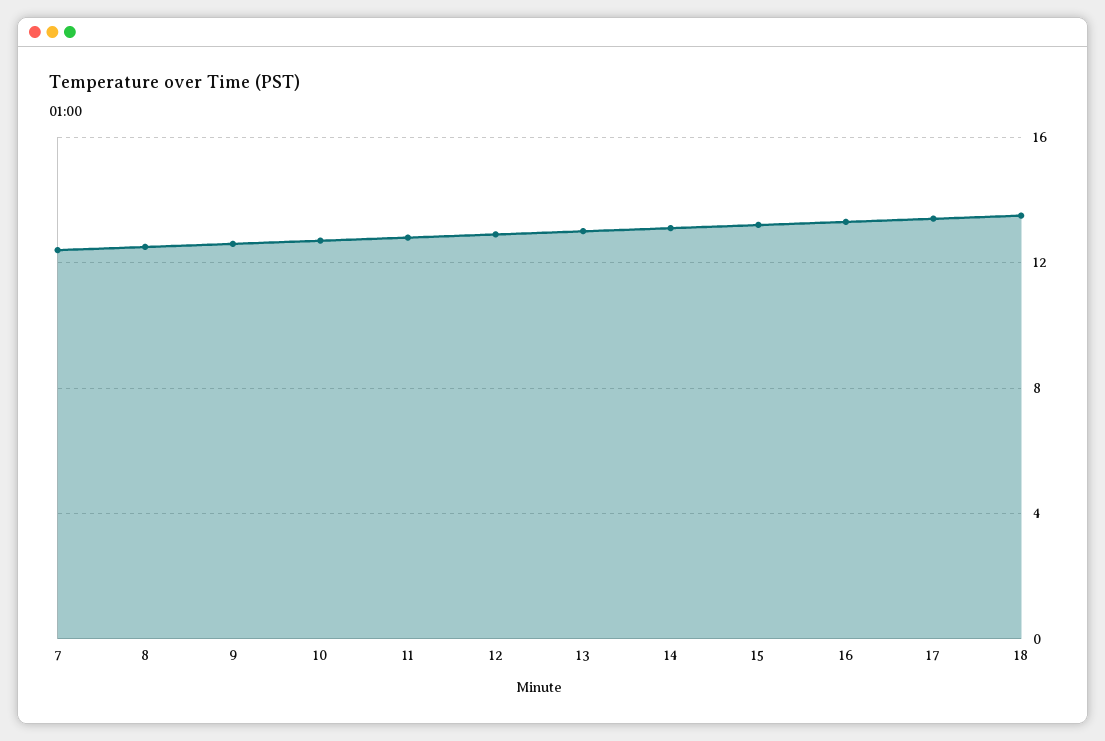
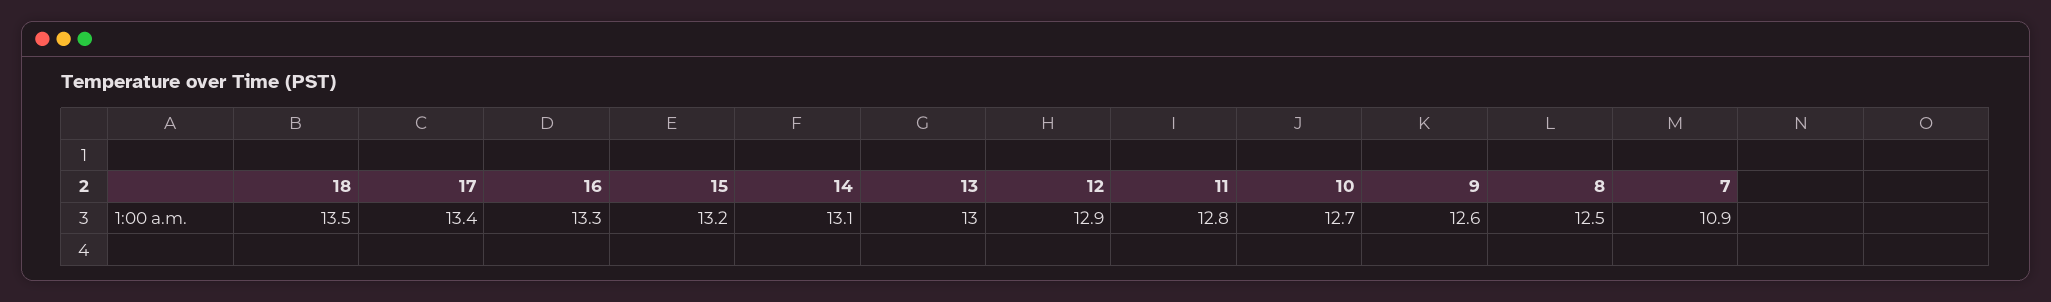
7: 12.5 -> 10.9

